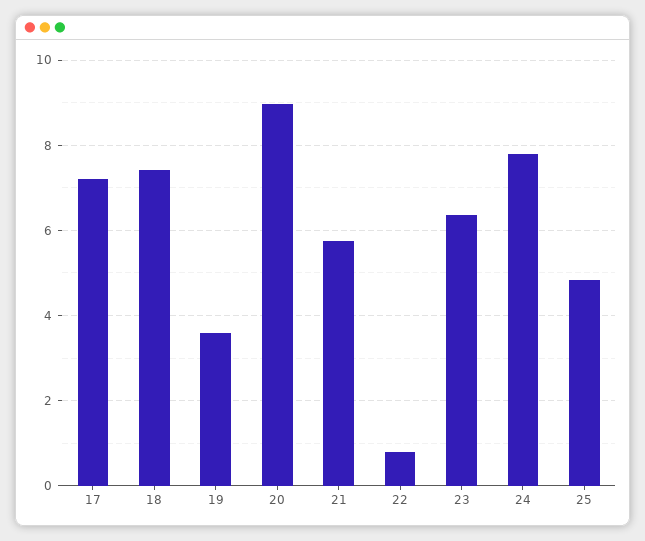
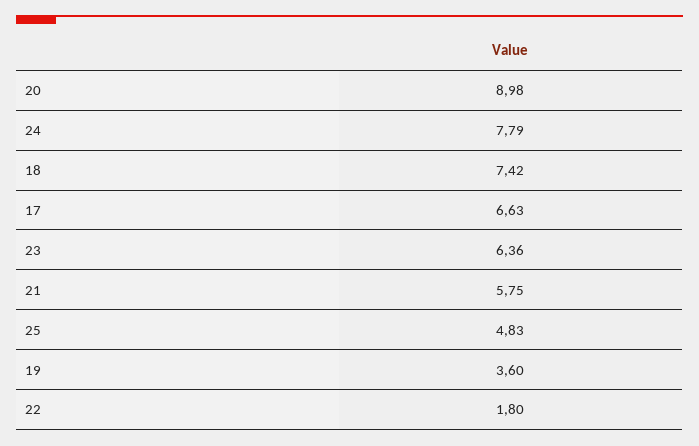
17: 7.2 -> 6.63
22: 0.8 -> 1.8

